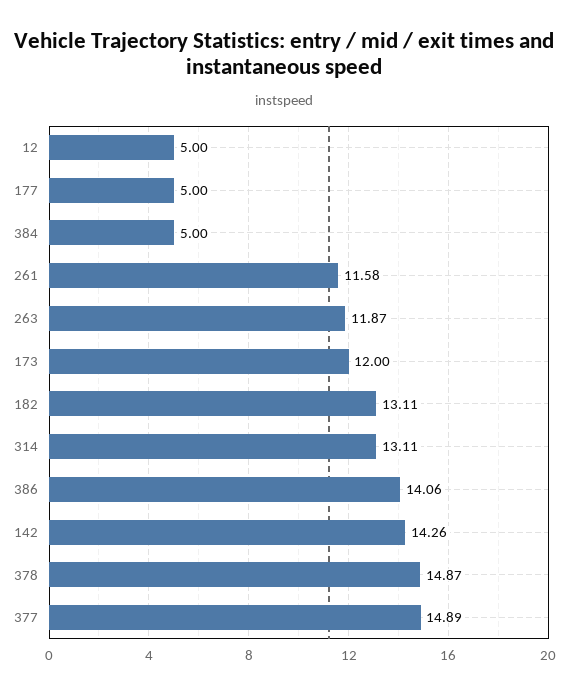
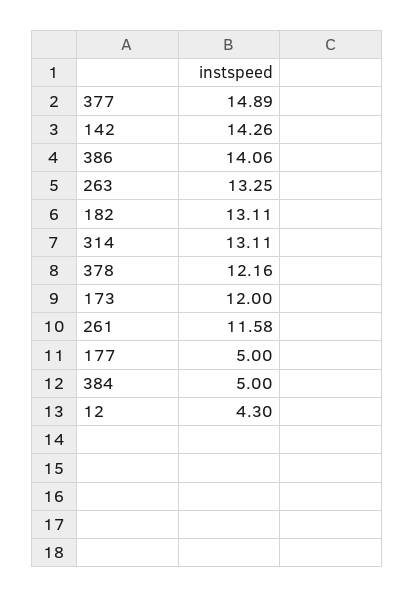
12: 5 -> 4.3
263: 11.87 -> 13.25
378: 14.87 -> 12.16

